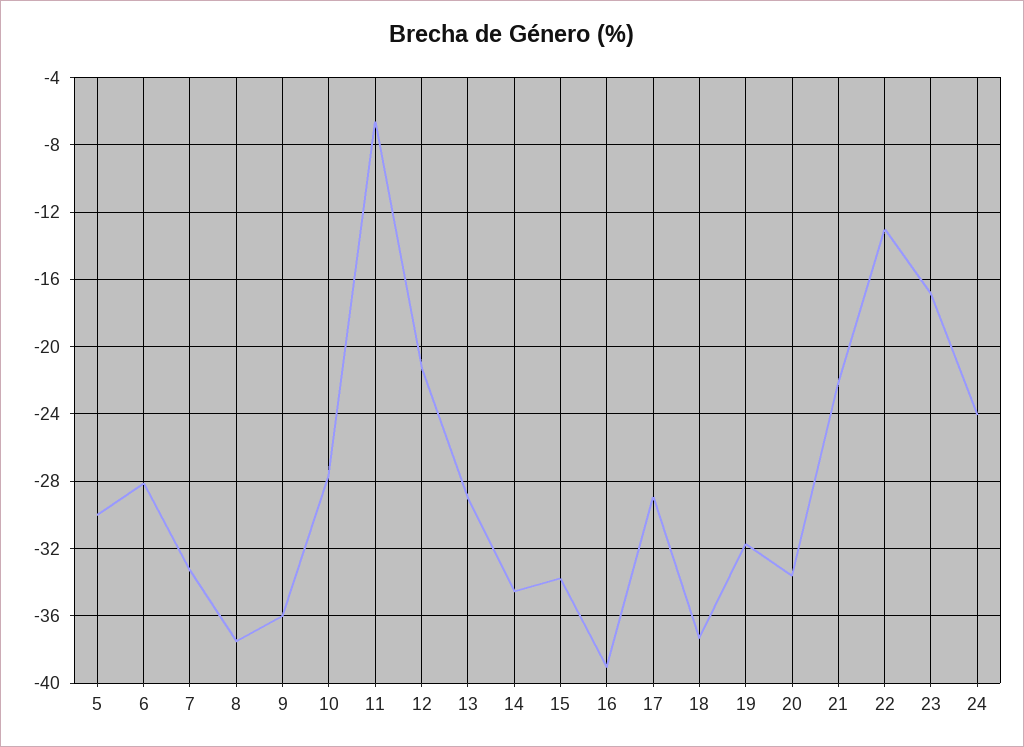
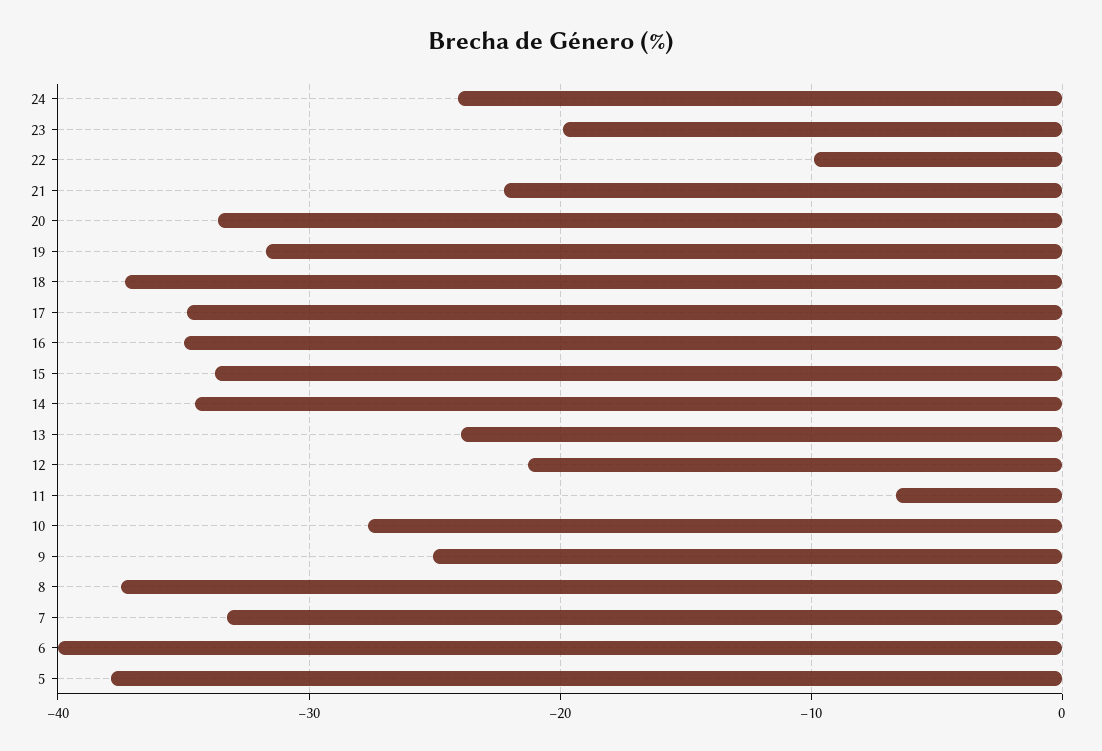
5: -30 -> -38
6: -28 -> -40
9: -36 -> -25
13: -29 -> -24
16: -39 -> -35
17: -29 -> -35
22: -13 -> -10
23: -17 -> -20

